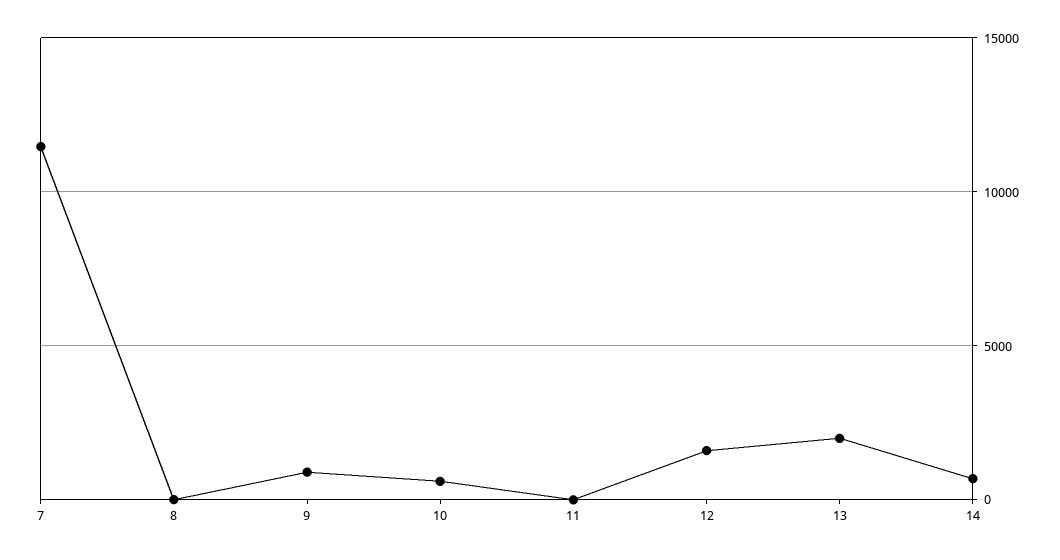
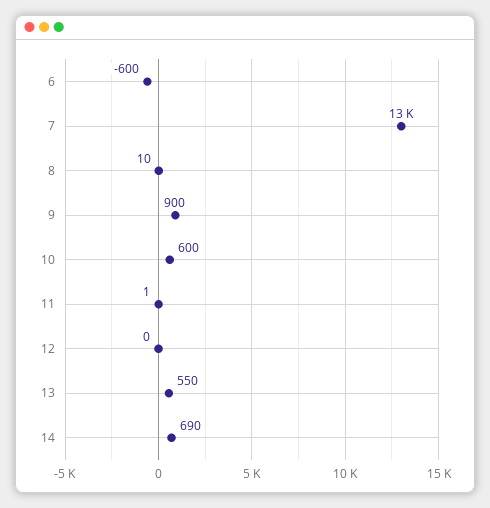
7: 11500 -> 13000
12: 1500 -> 0
13: 2000 -> 550
6: none -> -600

